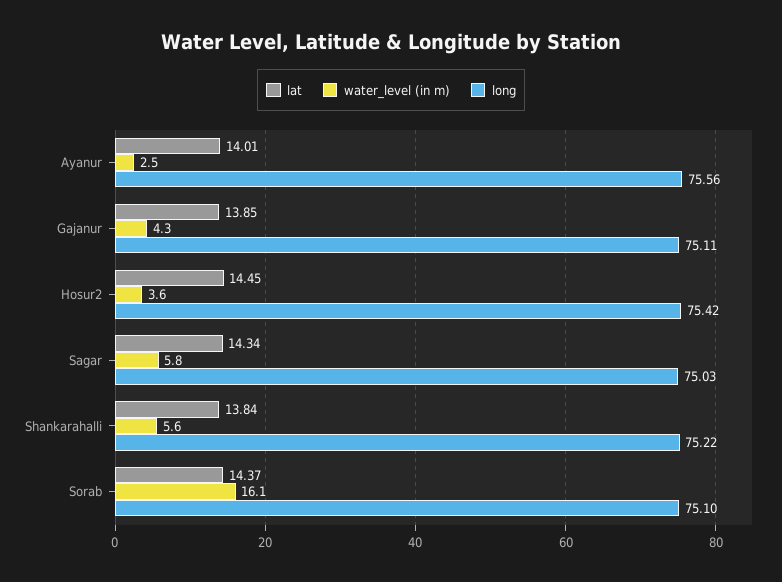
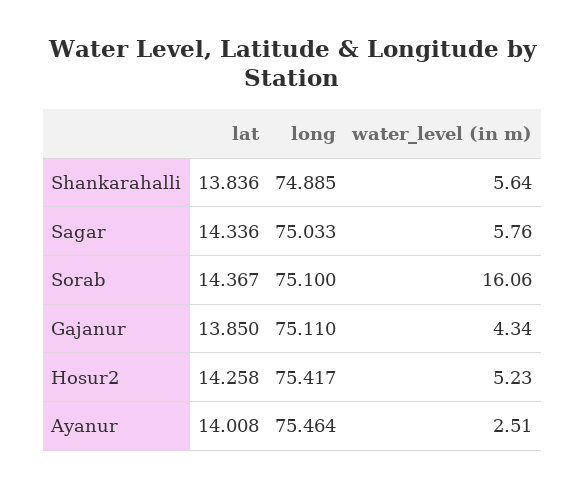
long, Ayanur: 75.56 -> 75.464
lat, Hosur2: 14.45 -> 14.258
water_level (in m), Hosur2: 3.6 -> 5.23
long, Shankarahalli: 75.22 -> 74.885

